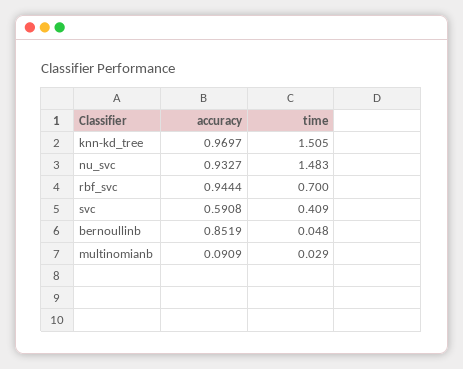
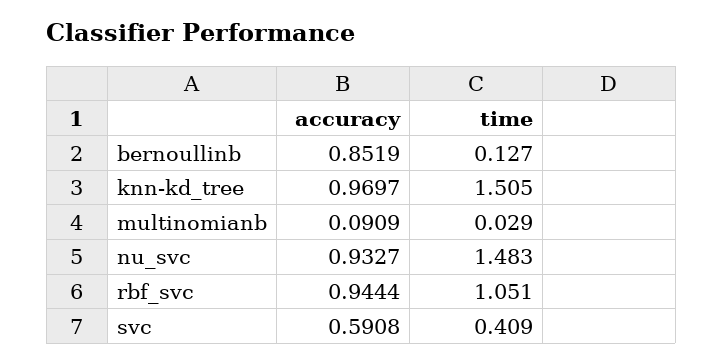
time, rbf_svc: 0.7 -> 1.051
time, bernoullinb: 0.048 -> 0.127

